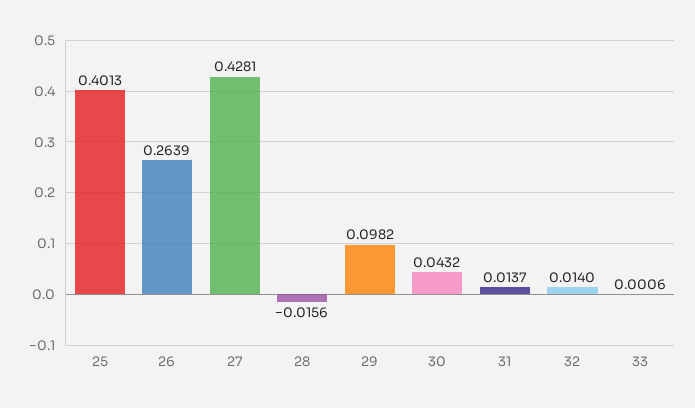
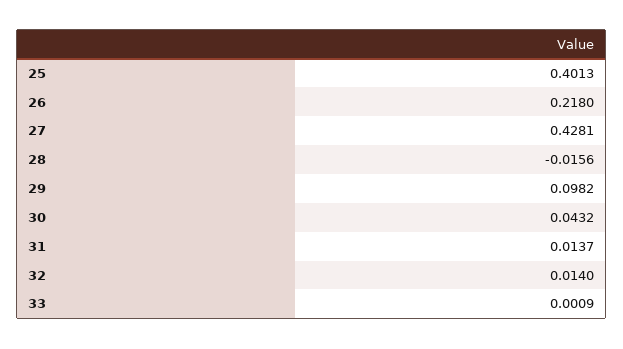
26: 0.2639 -> 0.218
33: 0.0006 -> 0.0009

